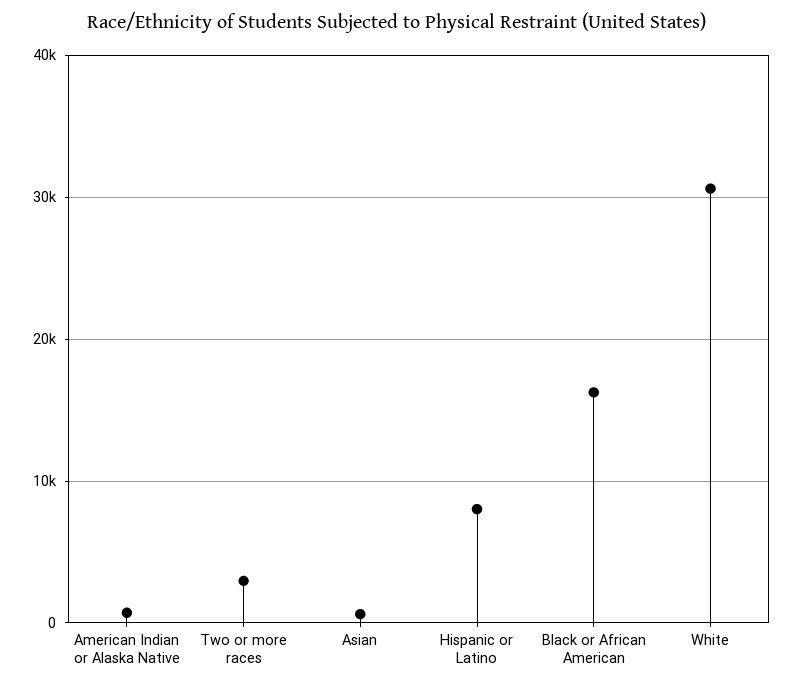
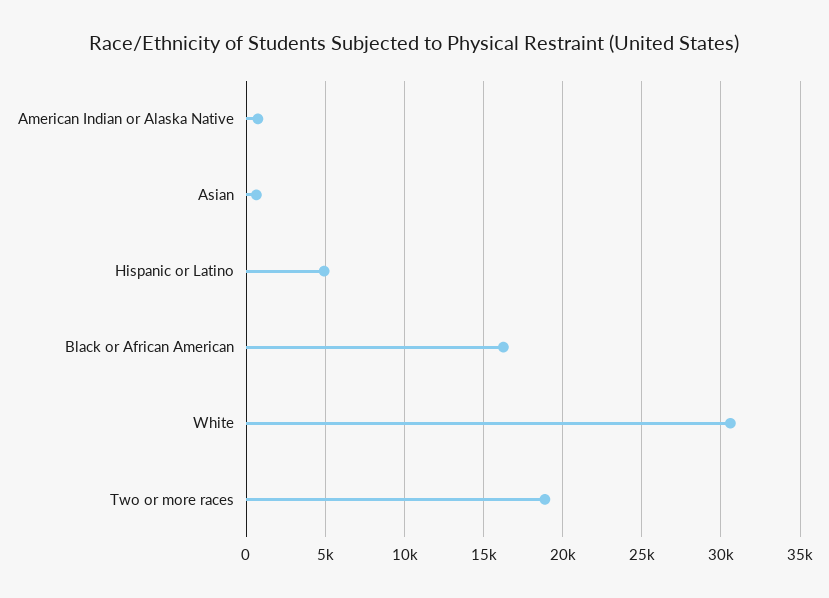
Two or more races: 3000 -> 19000
Hispanic or Latino: 8000 -> 5000

